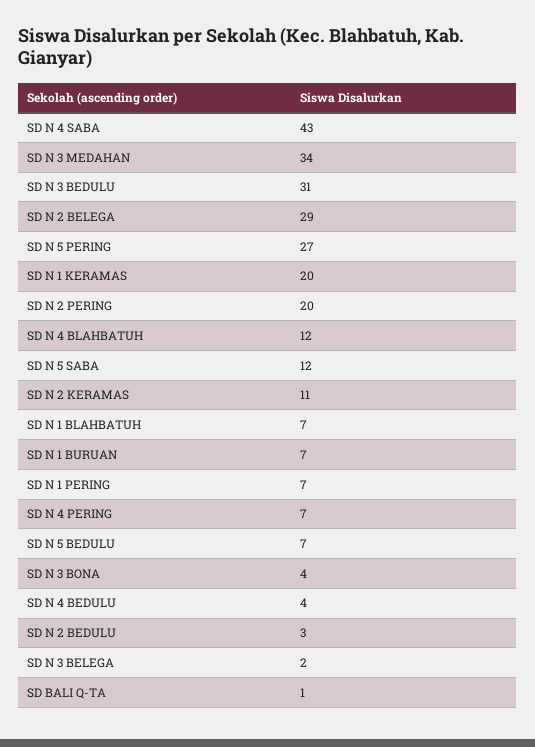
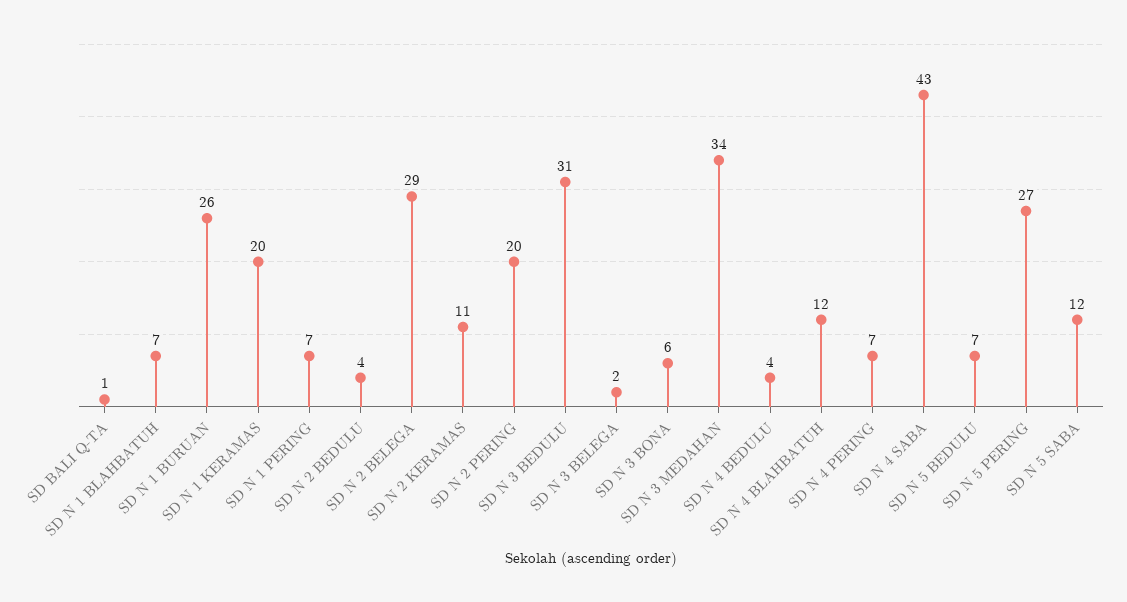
SD N 1 BURUAN: 7 -> 26
SD N 3 BONA: 4 -> 6
SD N 2 BEDULU: 3 -> 4

